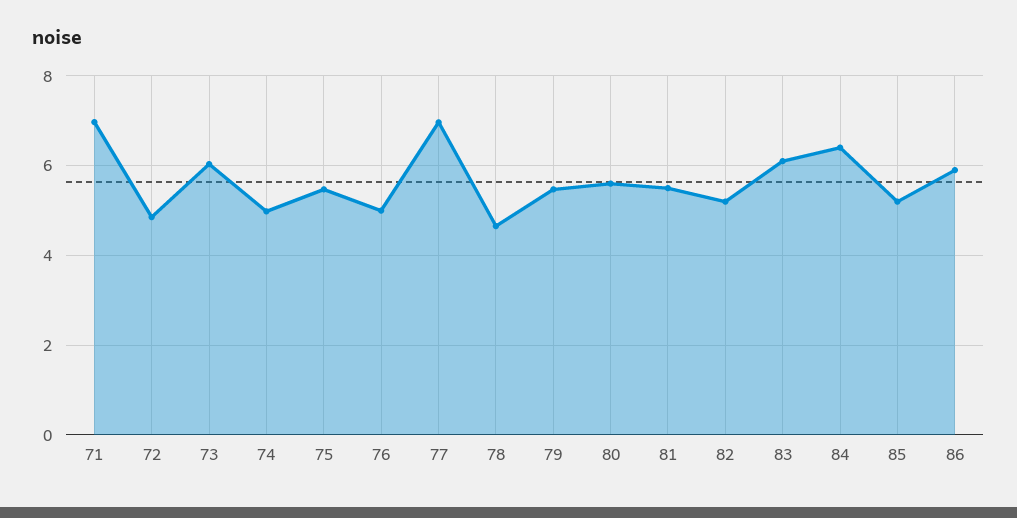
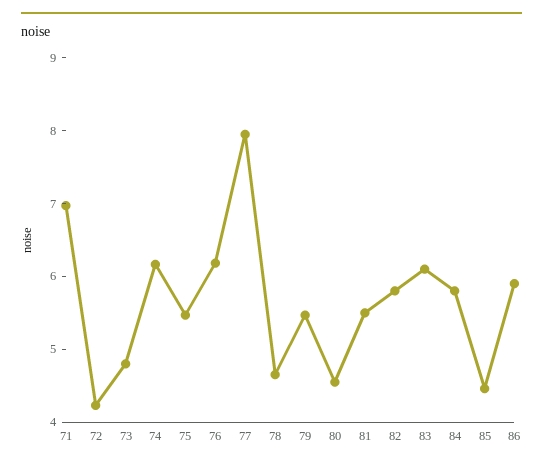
72: 4.8 -> 4.2
73: 6 -> 4.8
74: 5 -> 6.2
76: 5 -> 6.2
77: 7 -> 8
80: 5.6 -> 4.6
82: 5.2 -> 5.8
84: 6.4 -> 5.8
85: 5.2 -> 4.4

